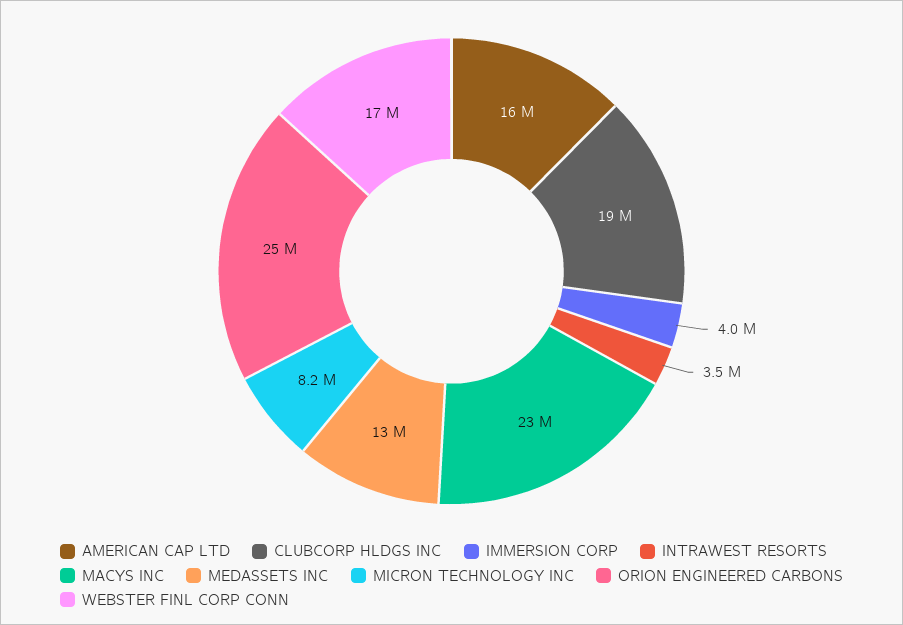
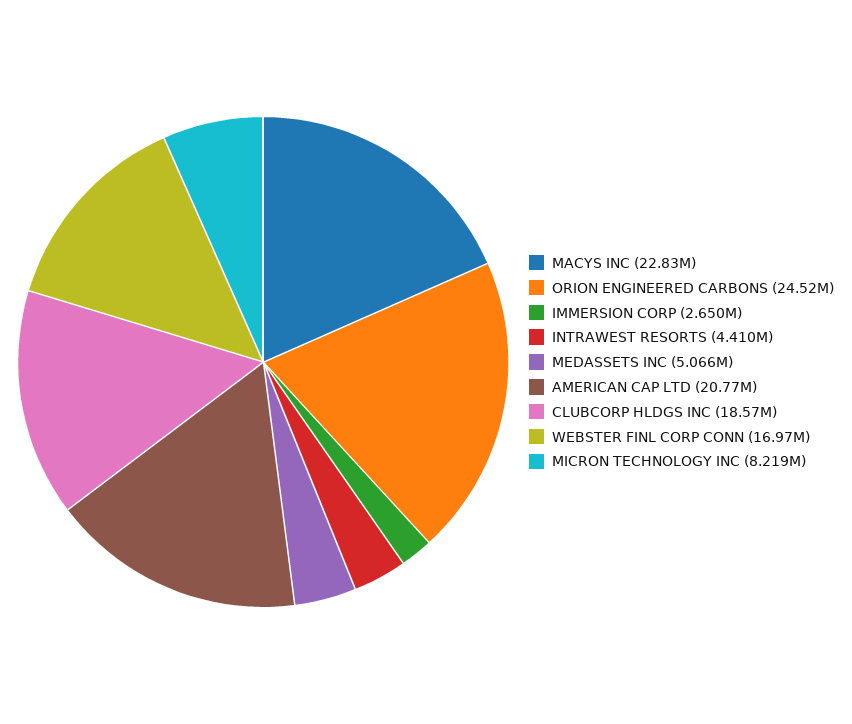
AMERICAN CAP LTD: 16000000 -> 20770000
IMMERSION CORP: 4000000 -> 2650000
INTRAWEST RESORTS: 3500000 -> 4410000
MEDASSETS INC: 13000000 -> 5066000

